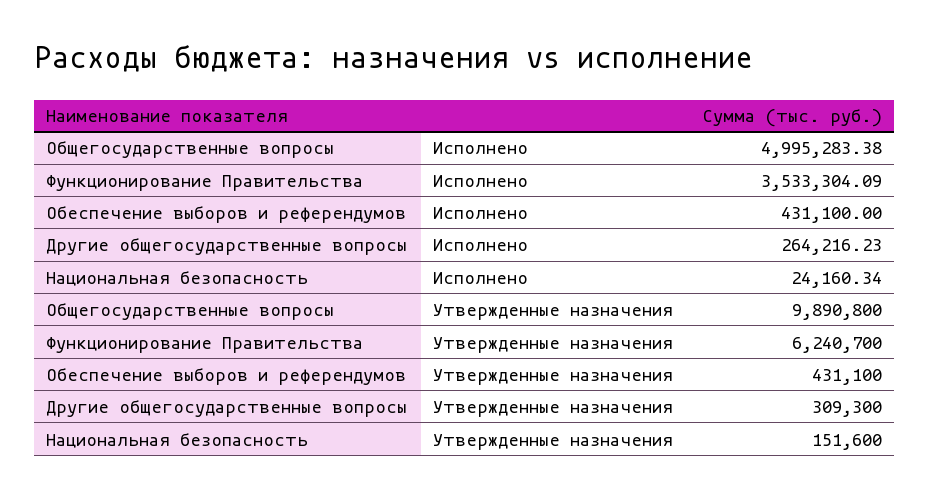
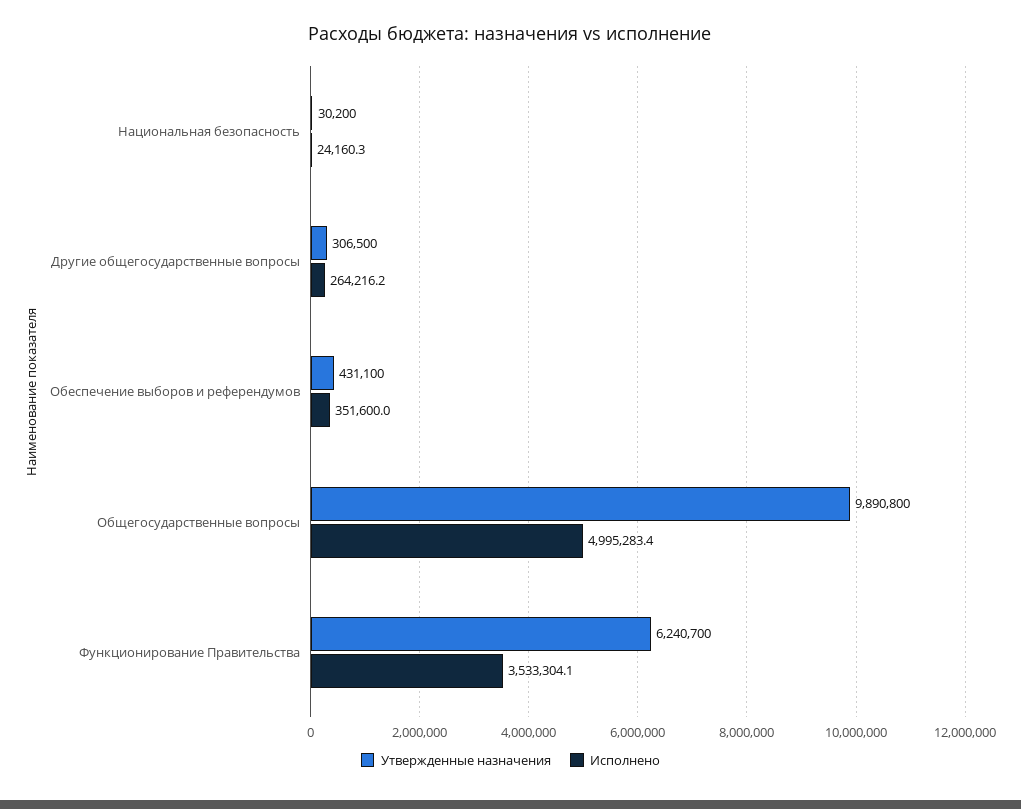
Исполнено, Обеспечение выборов и референдумов: 431100 -> 351600
Утвержденные назначения, Другие общегосударственные вопросы: 309300 -> 306500
Утвержденные назначения, Национальная безопасность: 151600 -> 30200

